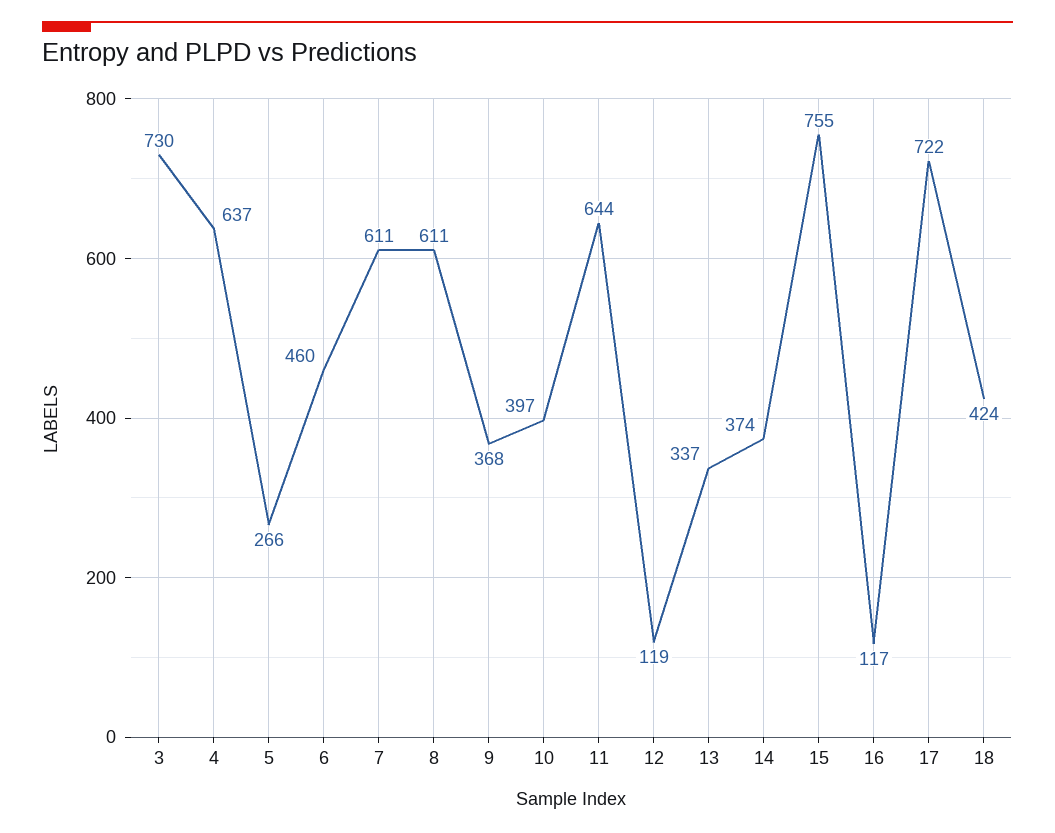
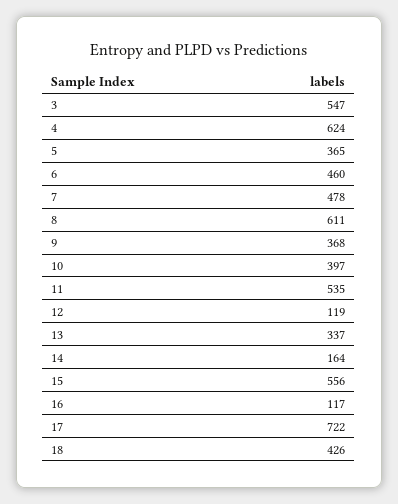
3: 730 -> 547
4: 637 -> 624
5: 266 -> 365
7: 611 -> 478
11: 644 -> 535
14: 374 -> 164
15: 755 -> 556
18: 424 -> 426

